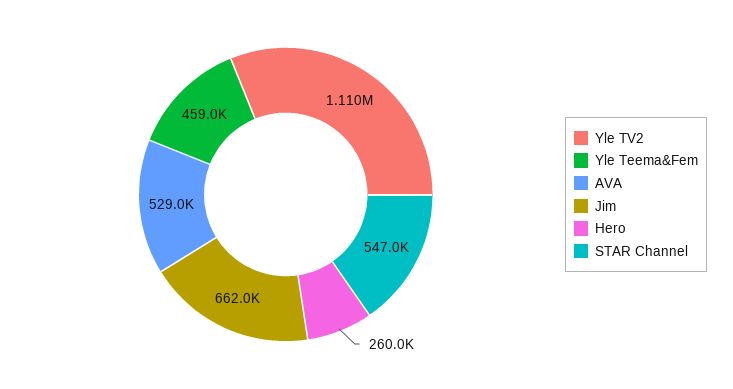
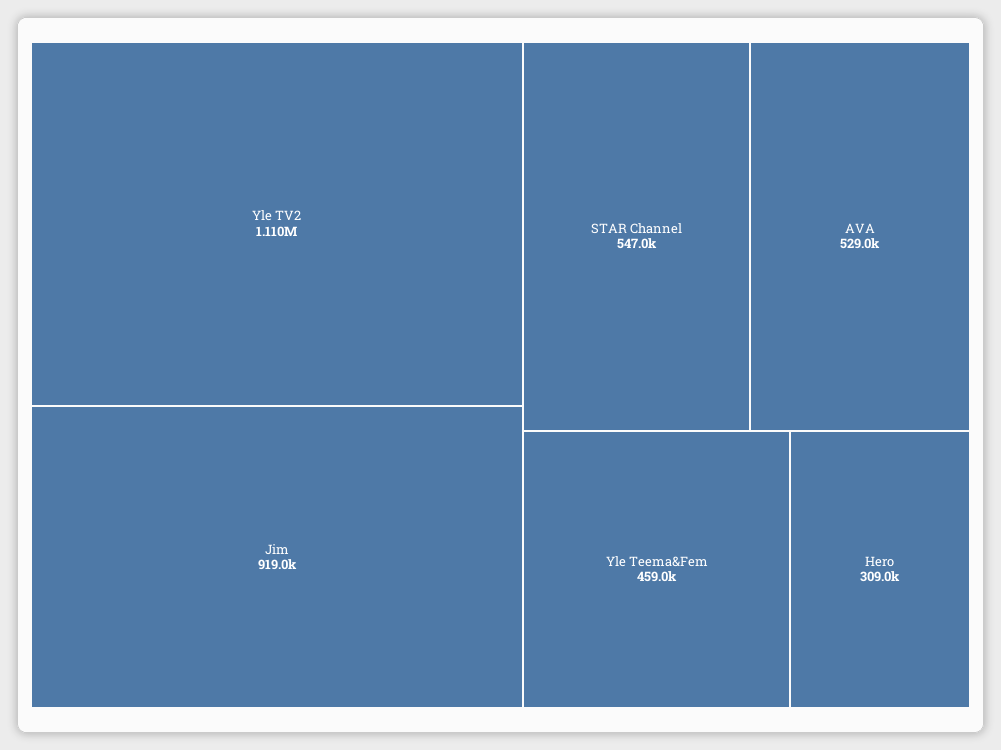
Jim: 662000 -> 919000
Hero: 260000 -> 309000

